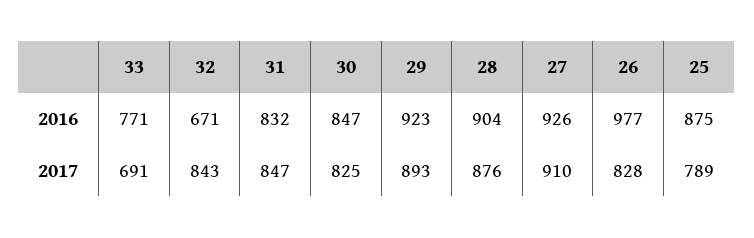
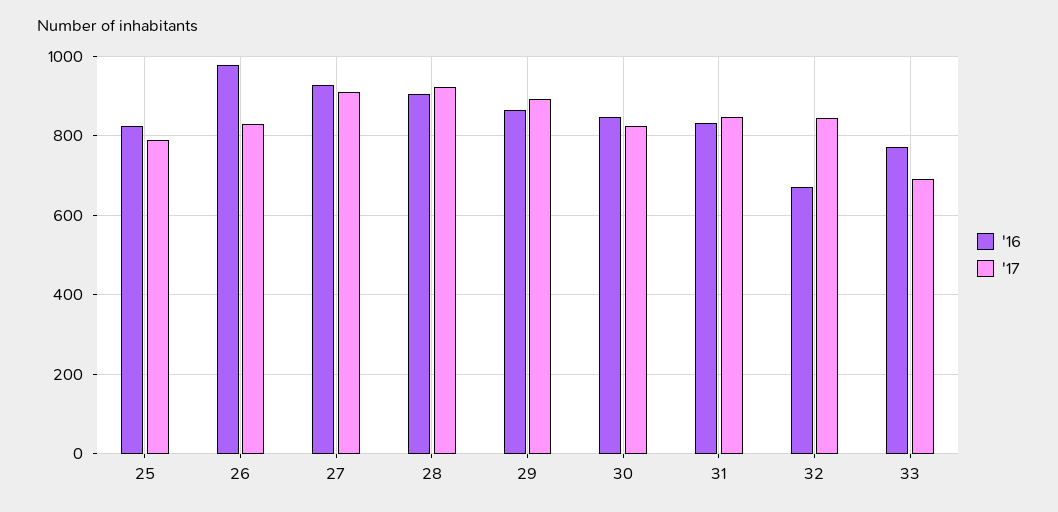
2016, 29: 923 -> 860
2016, 25: 875 -> 820
2017, 28: 876 -> 920

